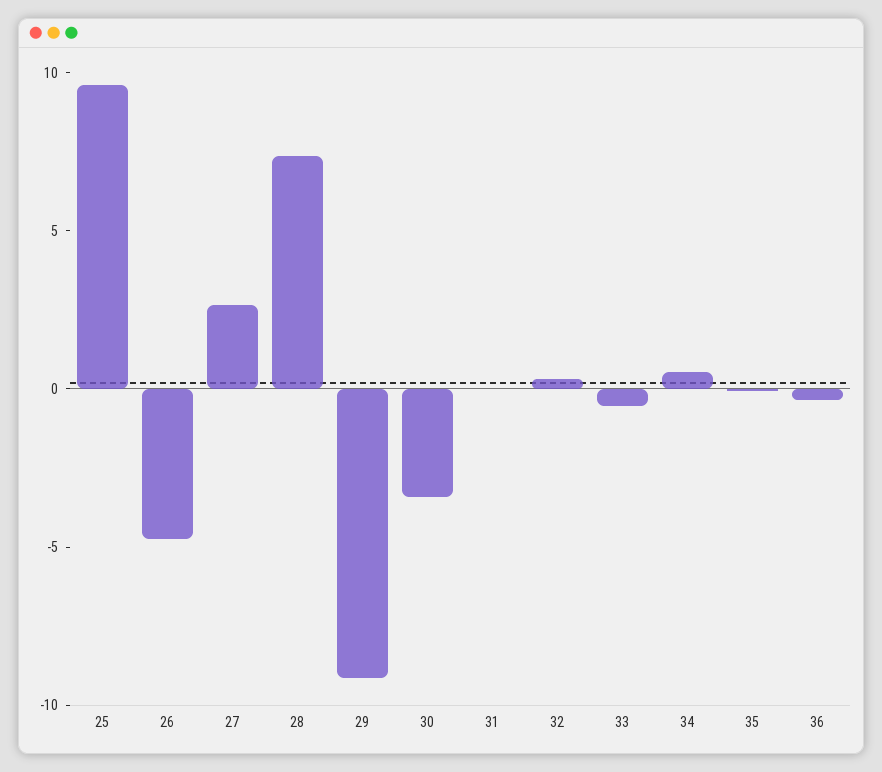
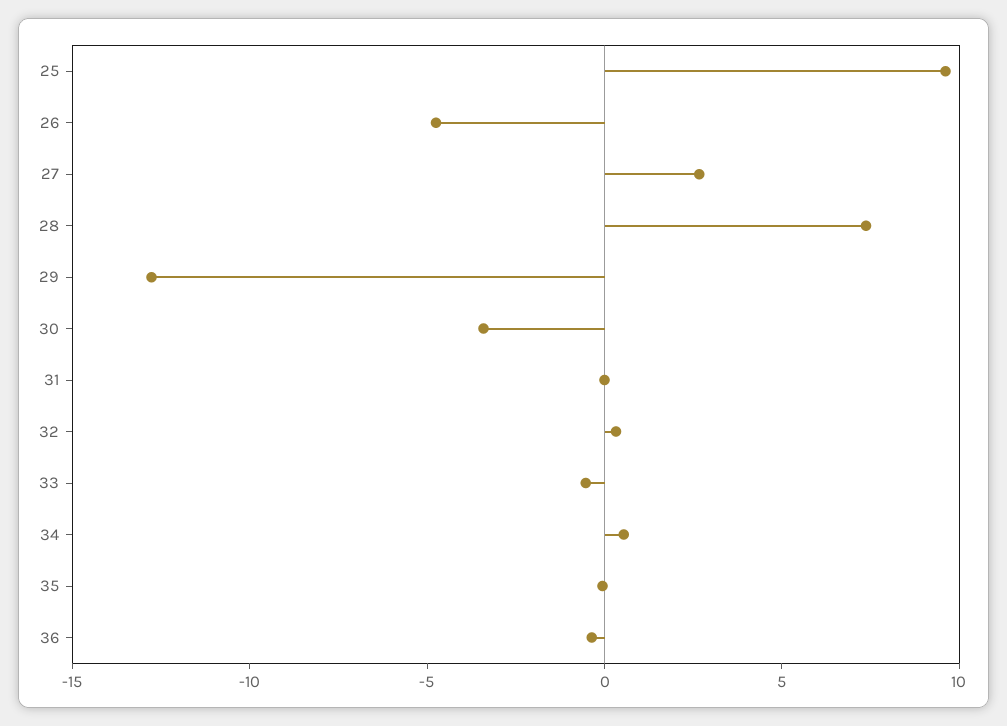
29: -9 -> -13

